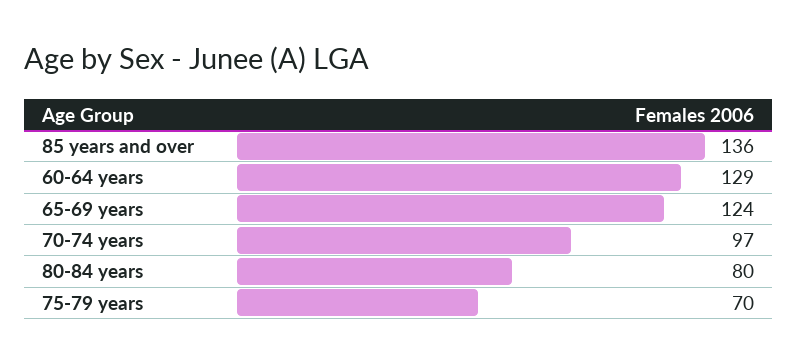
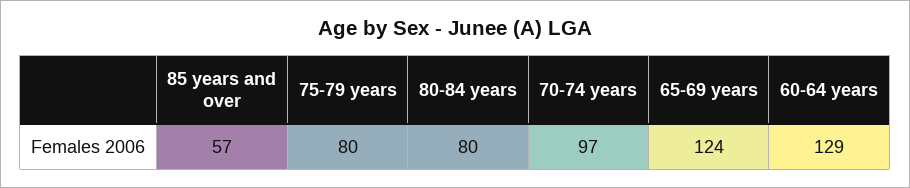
85 years and over: 136 -> 57
75-79 years: 70 -> 80

